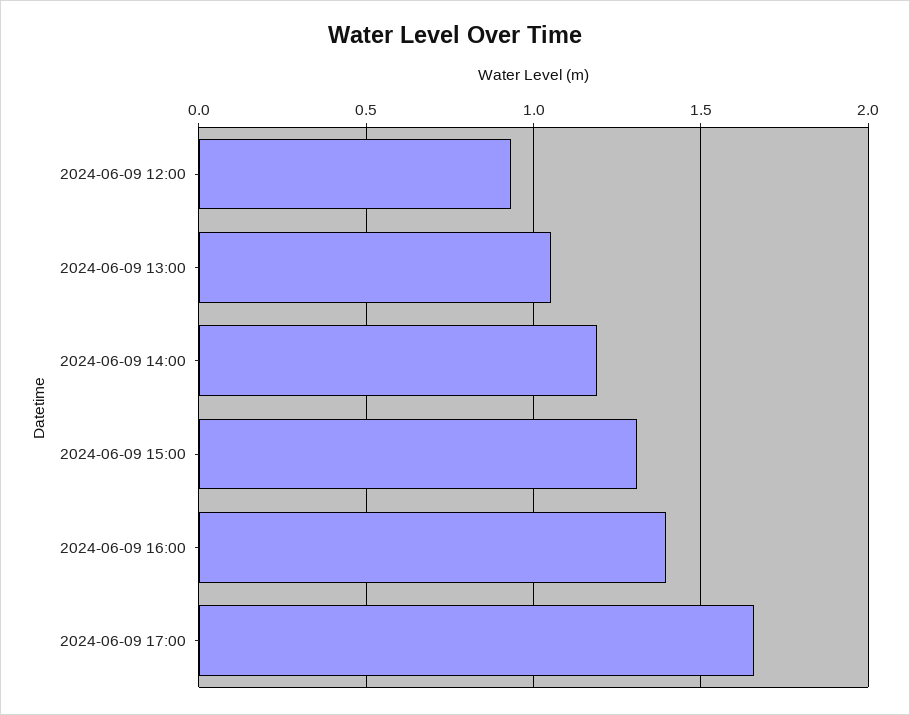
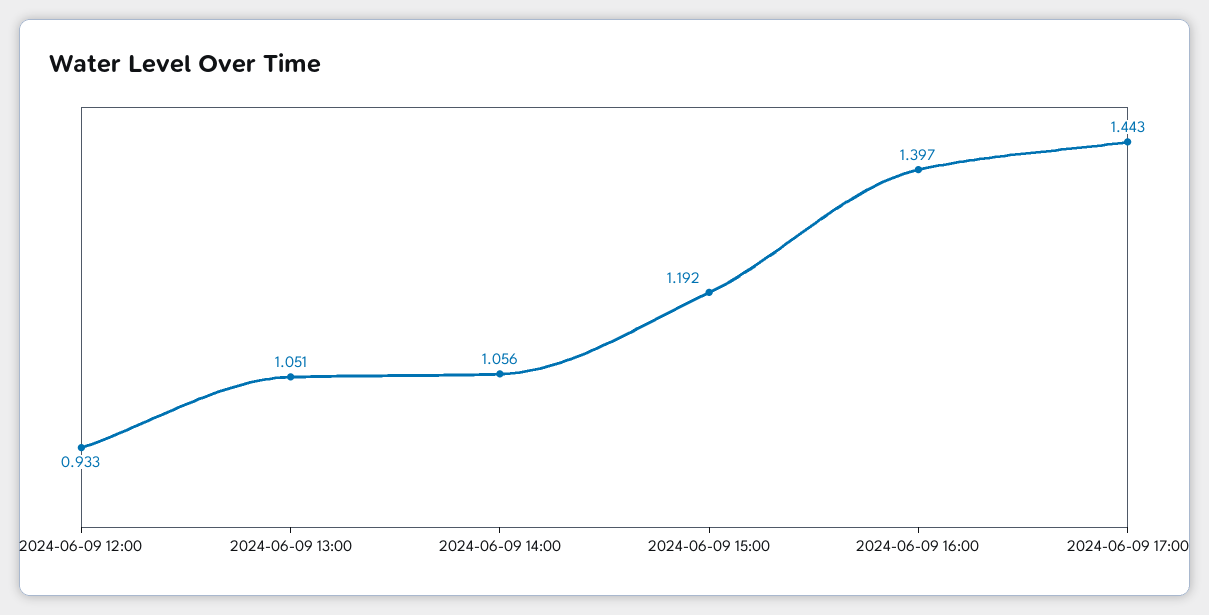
2024-06-09 14:00: 1.2 -> 1.056
2024-06-09 15:00: 1.3 -> 1.192
2024-06-09 17:00: 1.65 -> 1.443

